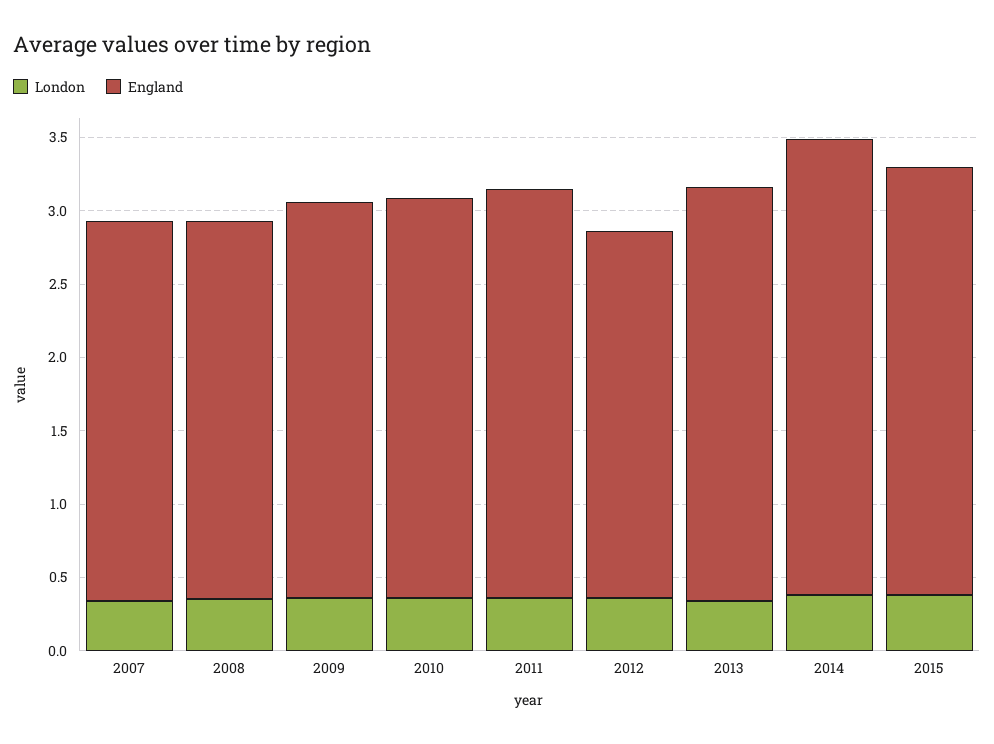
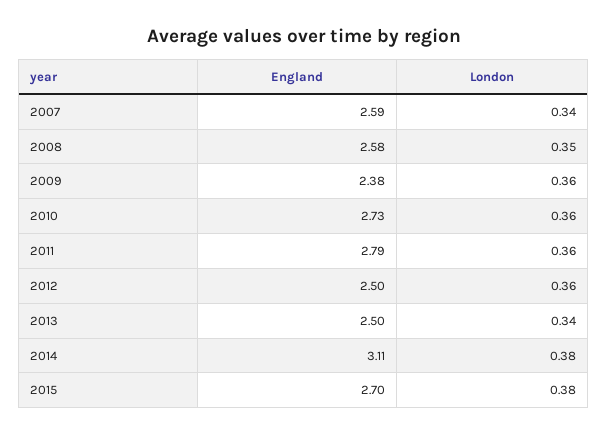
England, 2009: 2.7 -> 2.38
England, 2013: 2.8 -> 2.5
England, 2015: 2.9 -> 2.7

